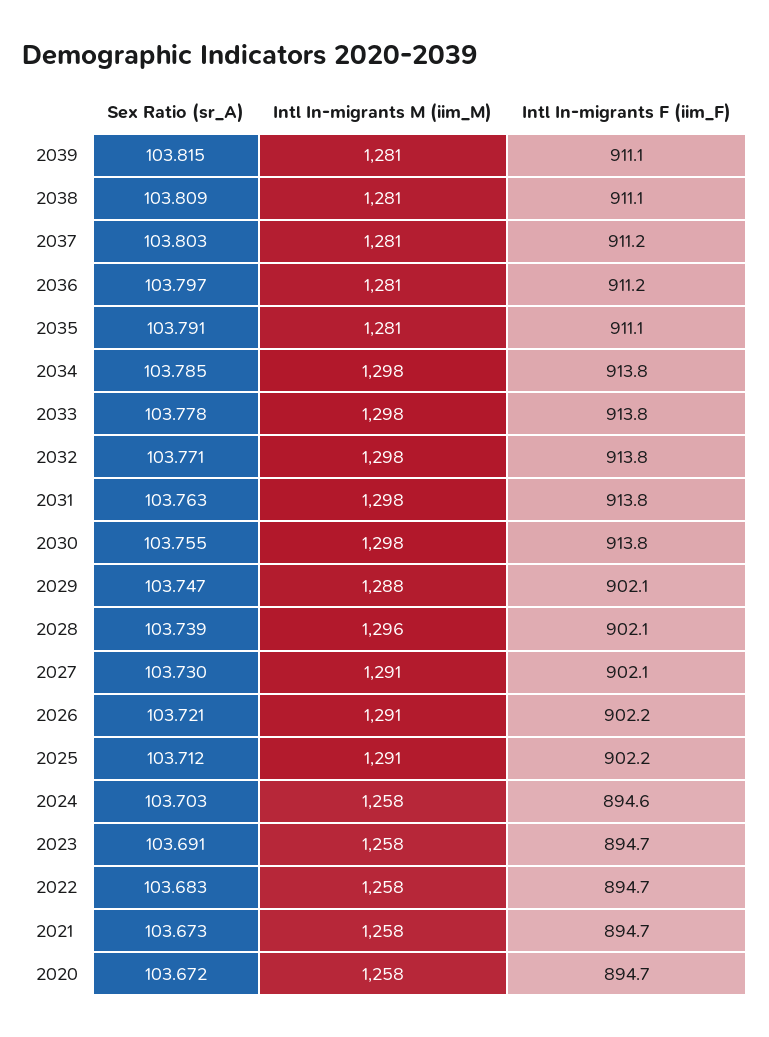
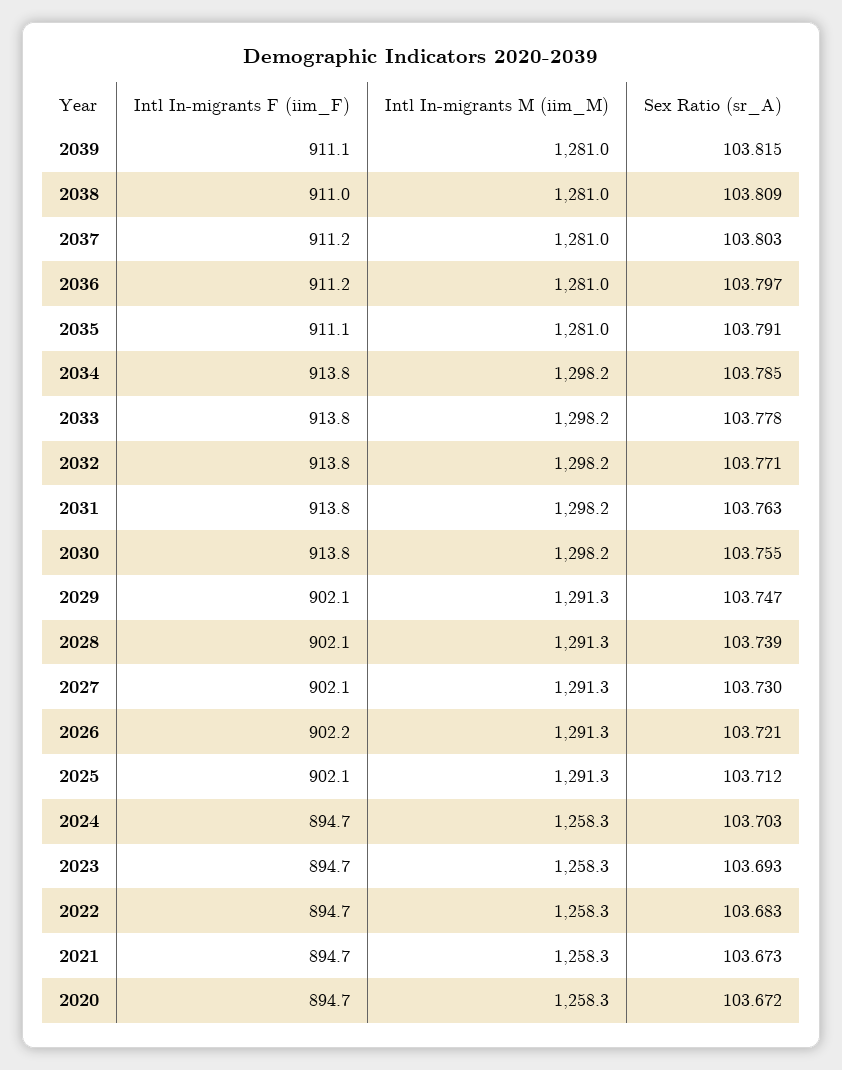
Intl In-migrants F (iim_F), 2038: 911.1 -> 911
Intl In-migrants M (iim_M), 2029: 1288 -> 1291.3
Intl In-migrants M (iim_M), 2028: 1296 -> 1291.3
Intl In-migrants F (iim_F), 2025: 902.2 -> 902.1
Intl In-migrants F (iim_F), 2024: 894.6 -> 894.7
Sex Ratio (sr_A), 2023: 103.691 -> 103.693

